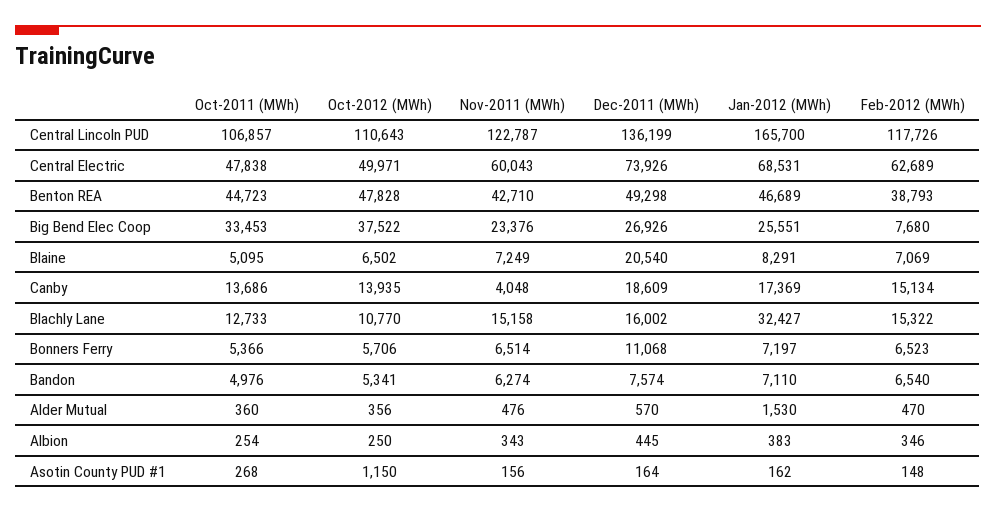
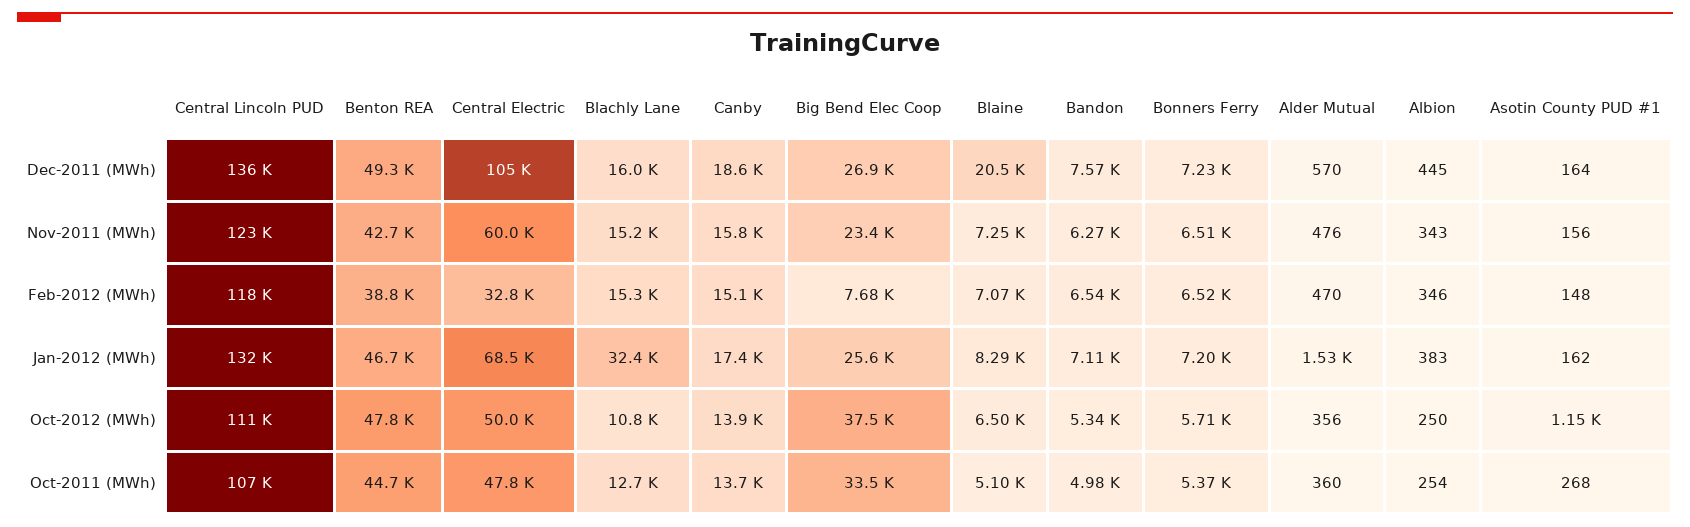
Jan-2012 (MWh), Central Lincoln PUD: 165700 -> 132000
Dec-2011 (MWh), Central Electric: 73926 -> 105000
Feb-2012 (MWh), Central Electric: 62689 -> 32800
Nov-2011 (MWh), Canby: 4048 -> 15800
Dec-2011 (MWh), Bonners Ferry: 11068 -> 7230

